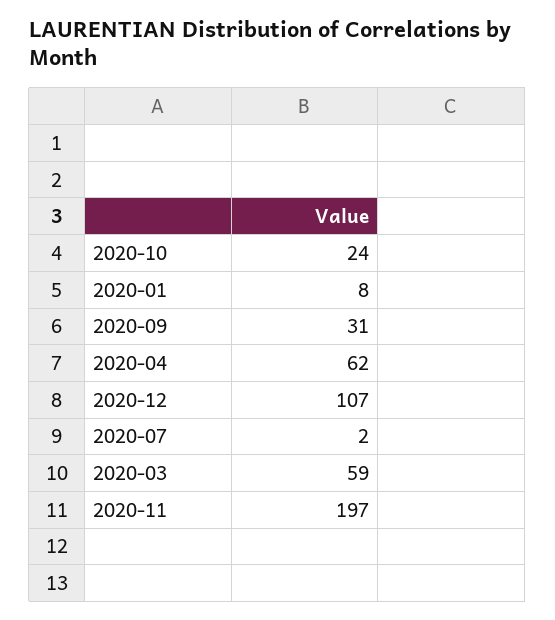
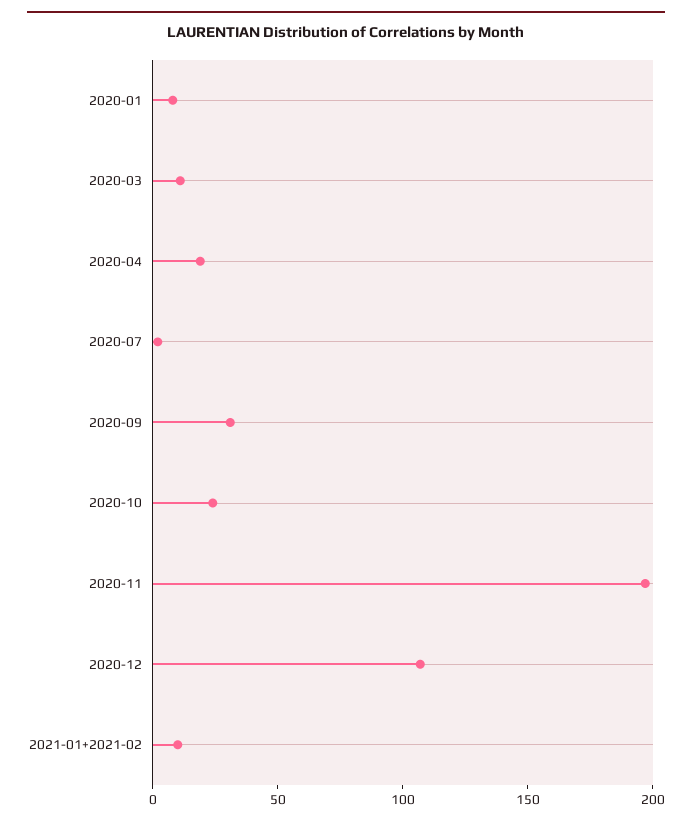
2020-04: 62 -> 20
2020-03: 59 -> 10
2021-01+2021-02: none -> 10

